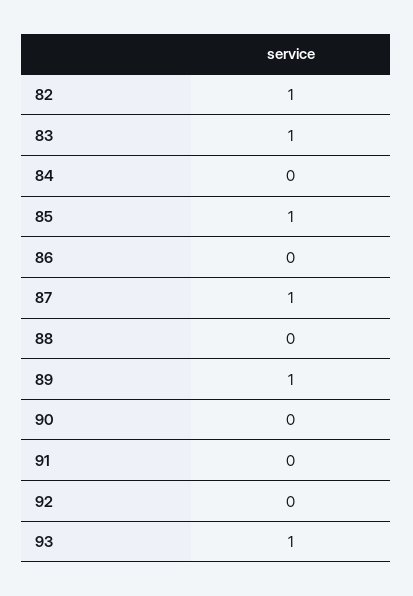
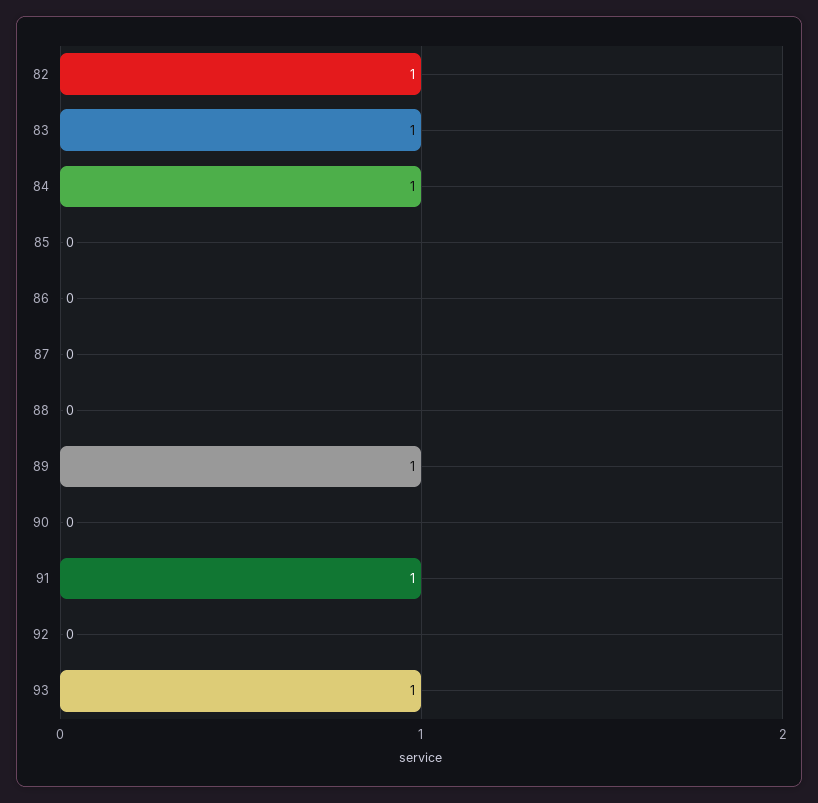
84: 0 -> 1
85: 1 -> 0
87: 1 -> 0
91: 0 -> 1

